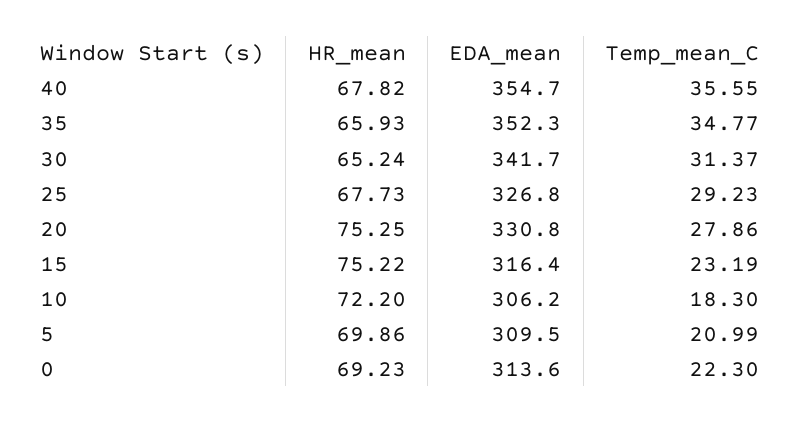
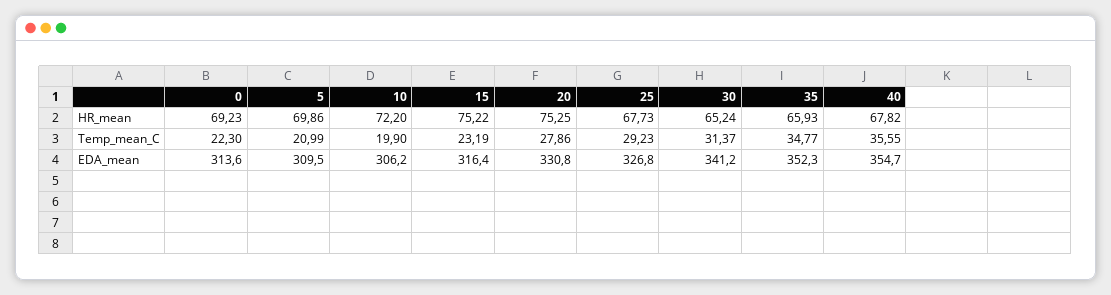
EDA_mean, 30: 341.7 -> 341.2
Temp_mean_C, 10: 18.3 -> 19.9

